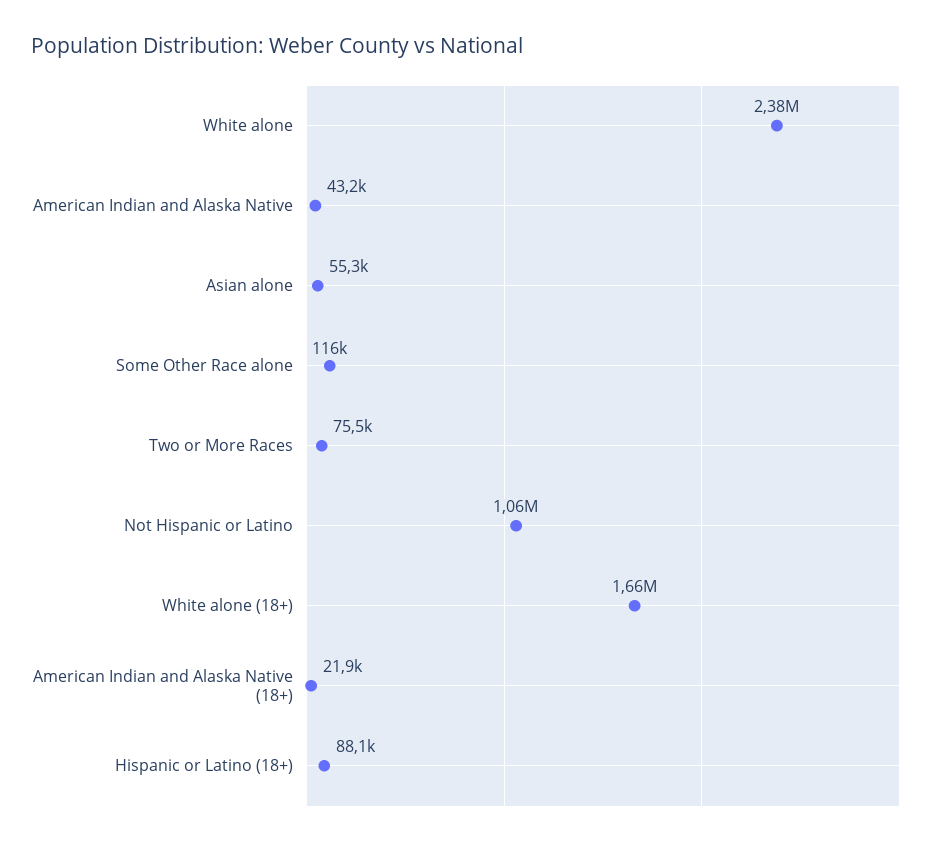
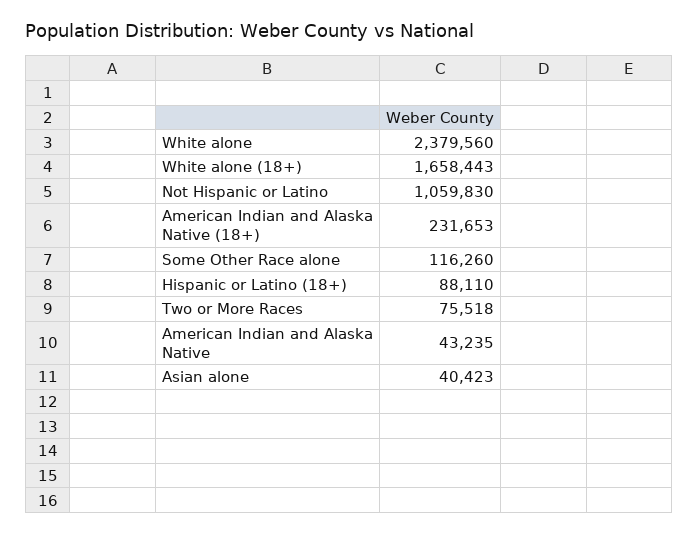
Asian alone: 55300 -> 40423
American Indian and Alaska Native (18+): 21900 -> 231653

